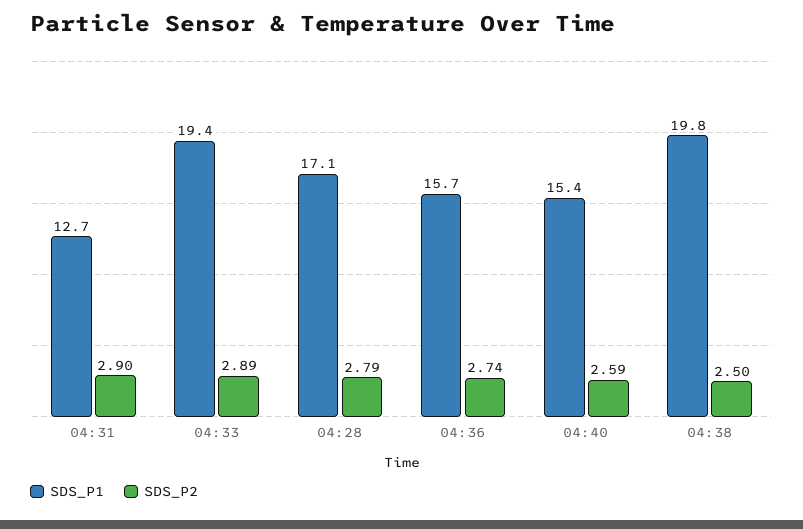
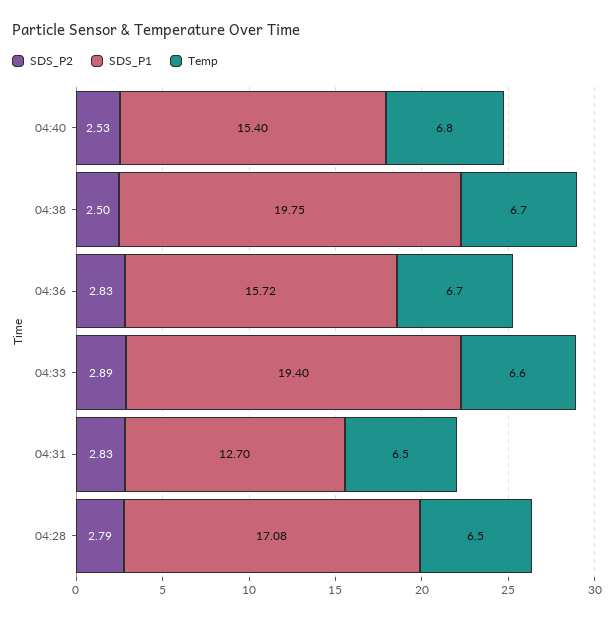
SDS_P2, 04:31: 2.9 -> 2.83
SDS_P2, 04:36: 2.74 -> 2.83
SDS_P2, 04:40: 2.59 -> 2.53
Temp, 04:40: none -> 6.8
Temp, 04:38: none -> 6.7
Temp, 04:36: none -> 6.7
Temp, 04:33: none -> 6.6
Temp, 04:31: none -> 6.5
Temp, 04:28: none -> 6.5

